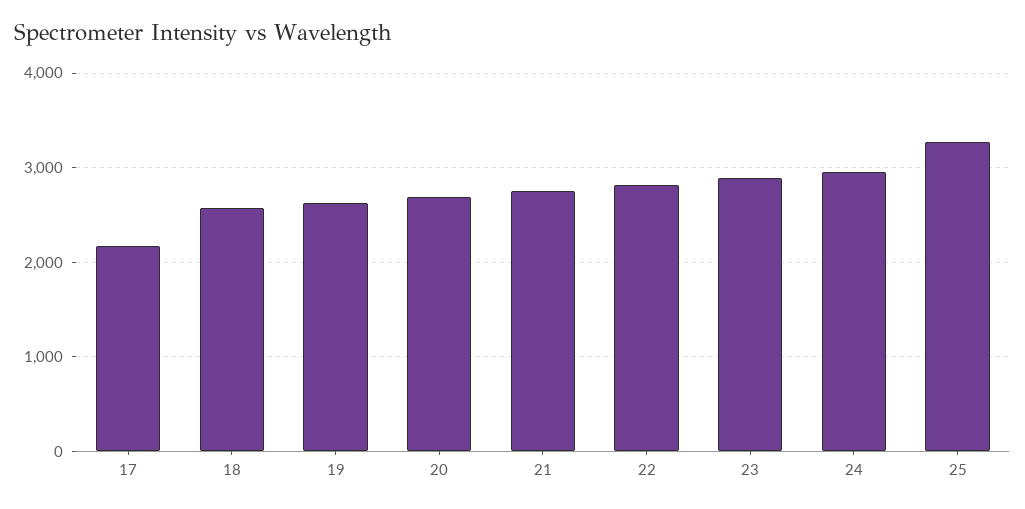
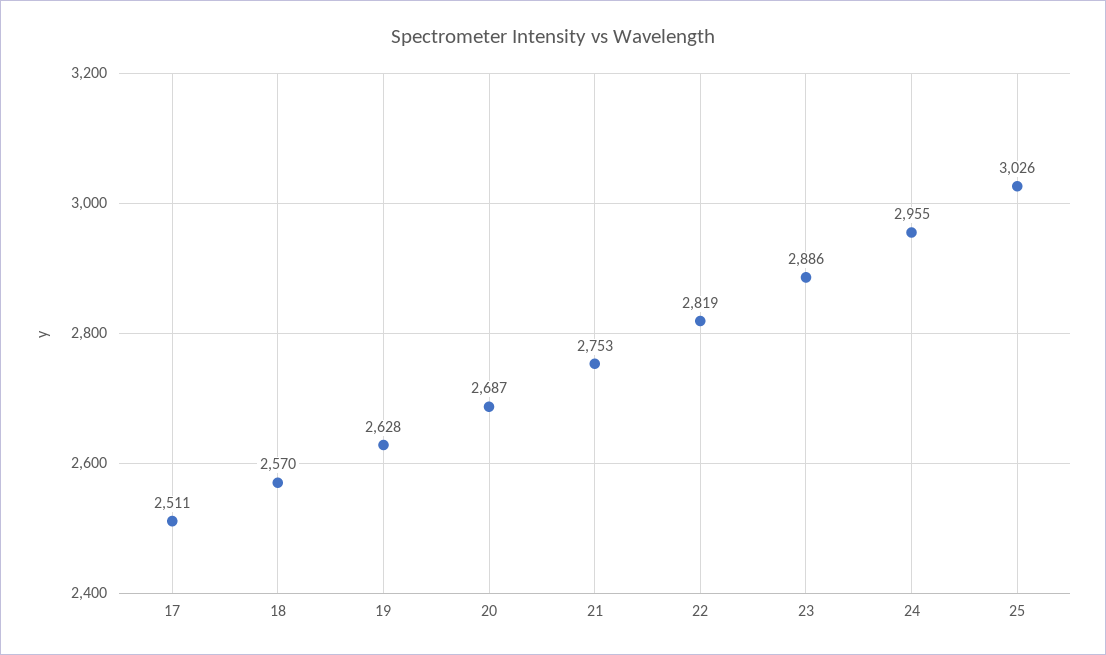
17: 2200 -> 2511
25: 3300 -> 3026

